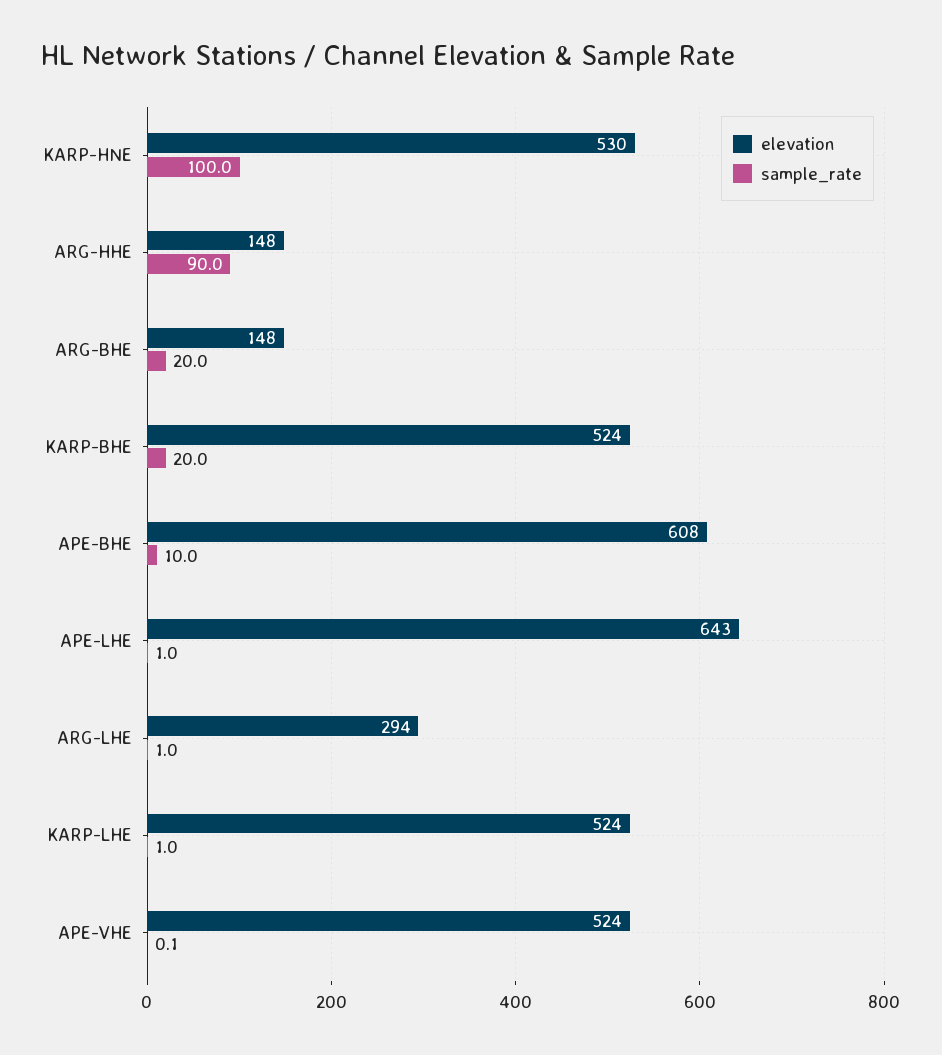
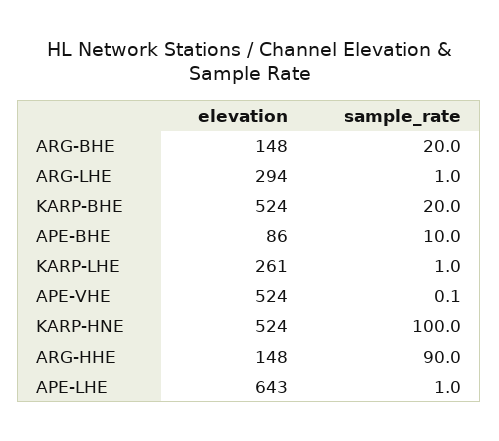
elevation, KARP-HNE: 530 -> 524
elevation, APE-BHE: 608 -> 86
elevation, KARP-LHE: 524 -> 261

